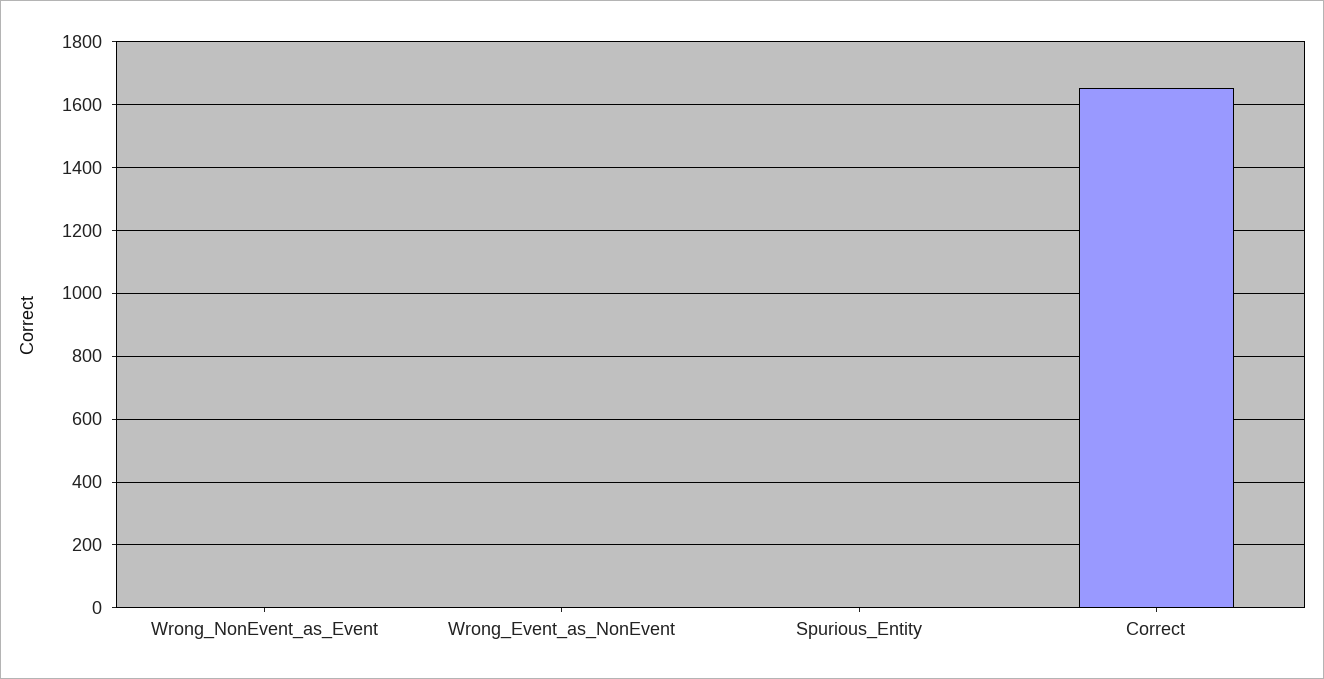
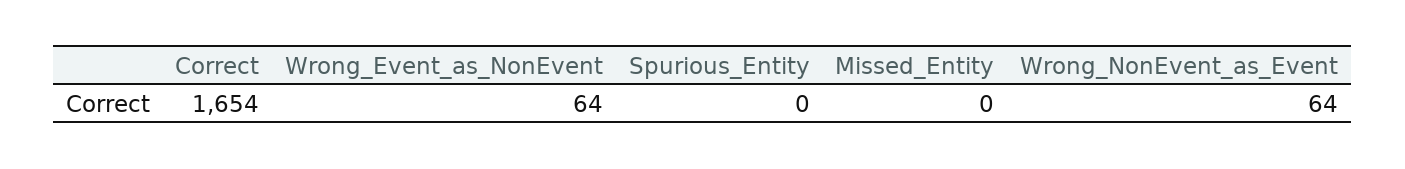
Wrong_NonEvent_as_Event: 0 -> 64
Wrong_Event_as_NonEvent: 0 -> 64
Missed_Entity: none -> 0

